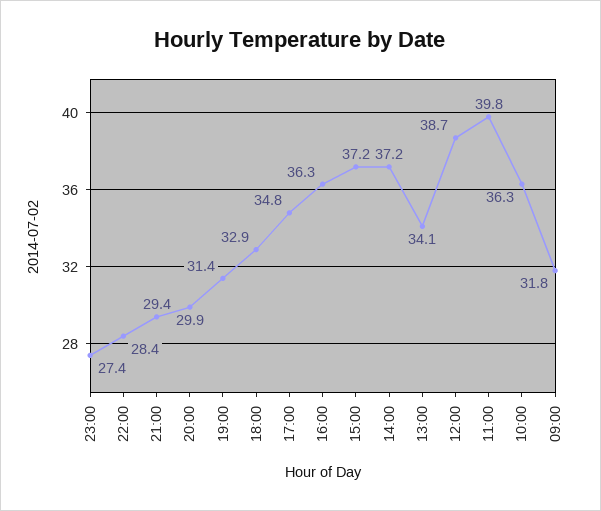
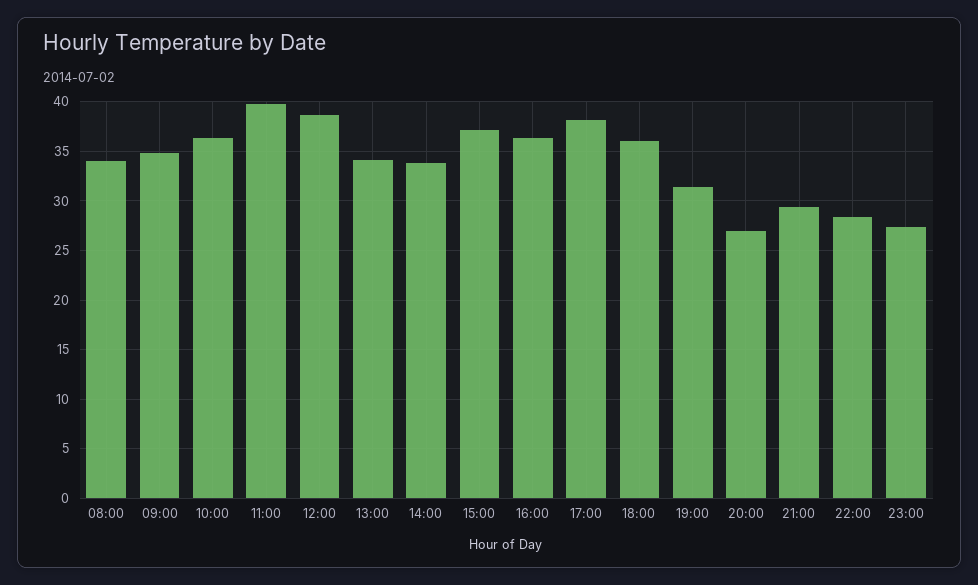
20:00: 29.9 -> 27
18:00: 32.9 -> 36
17:00: 34.8 -> 38
14:00: 37.2 -> 34
09:00: 31.8 -> 35
08:00: none -> 34

